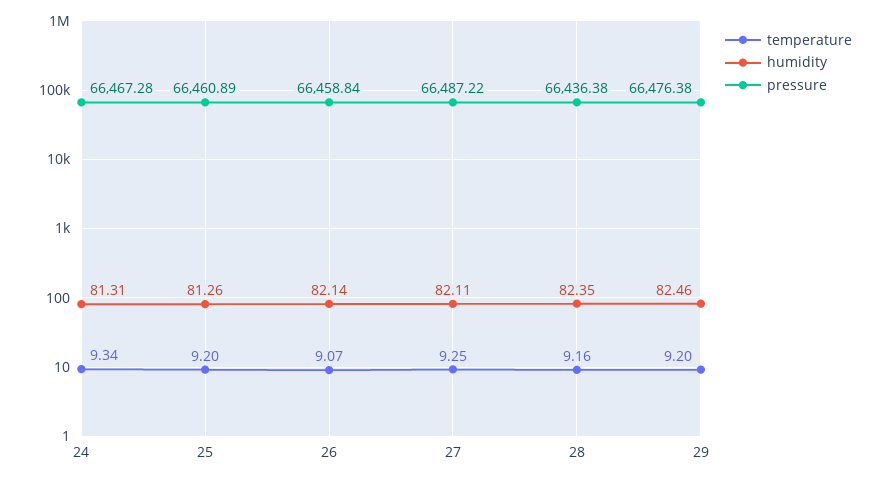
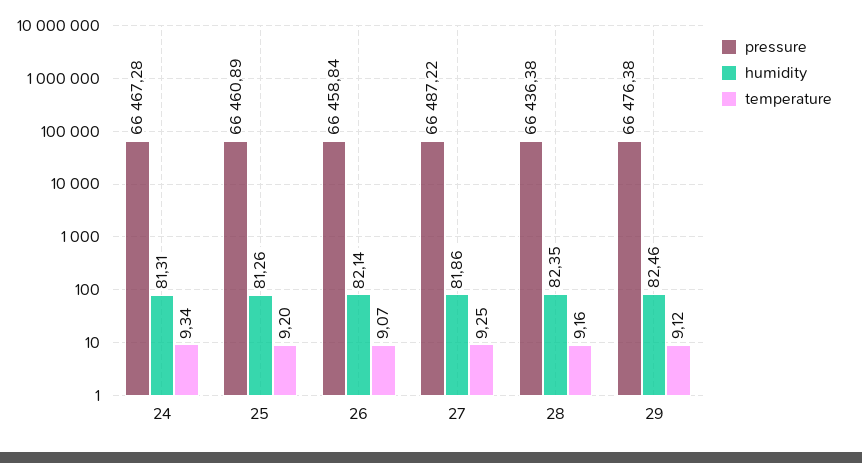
humidity, 27: 82.11 -> 81.86
temperature, 29: 9.2 -> 9.12

